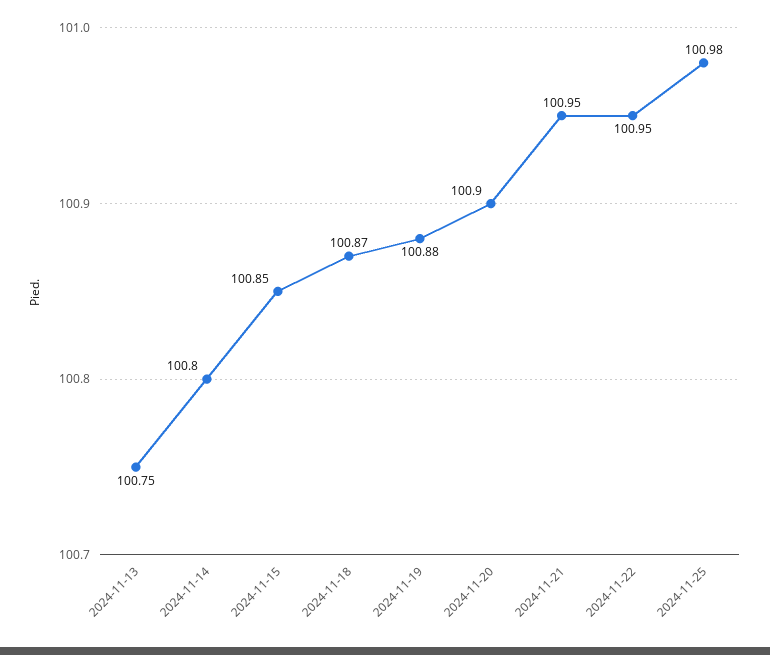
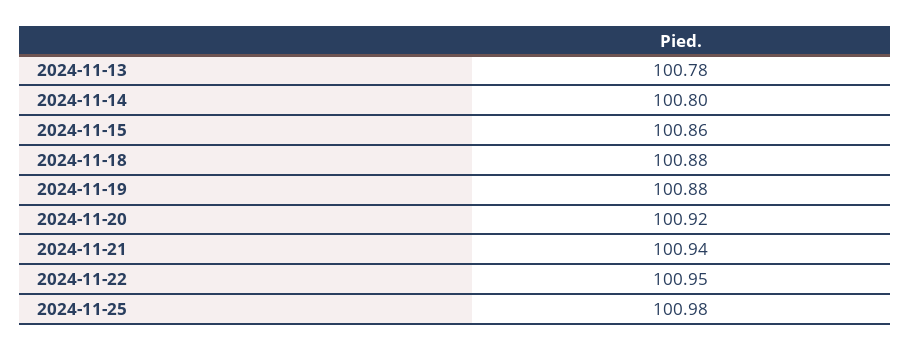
2024-11-13: 100.75 -> 100.78
2024-11-15: 100.85 -> 100.86
2024-11-18: 100.87 -> 100.88
2024-11-20: 100.9 -> 100.92
2024-11-21: 100.95 -> 100.94

